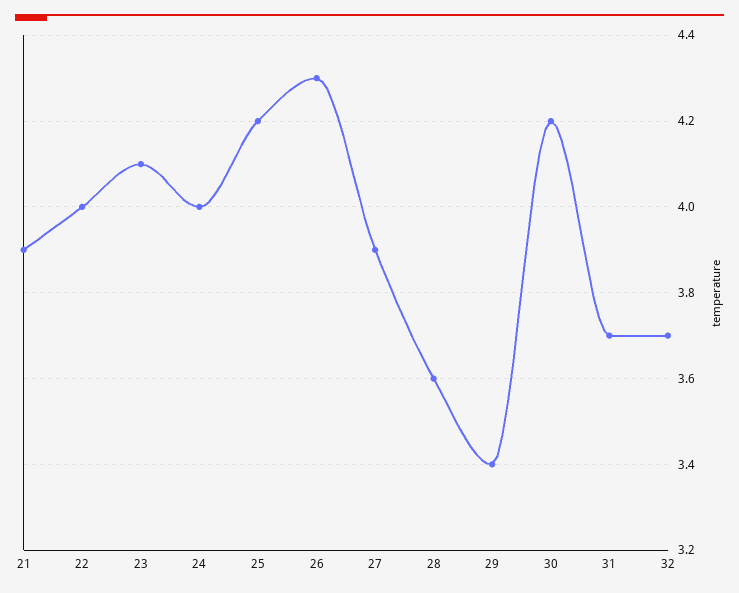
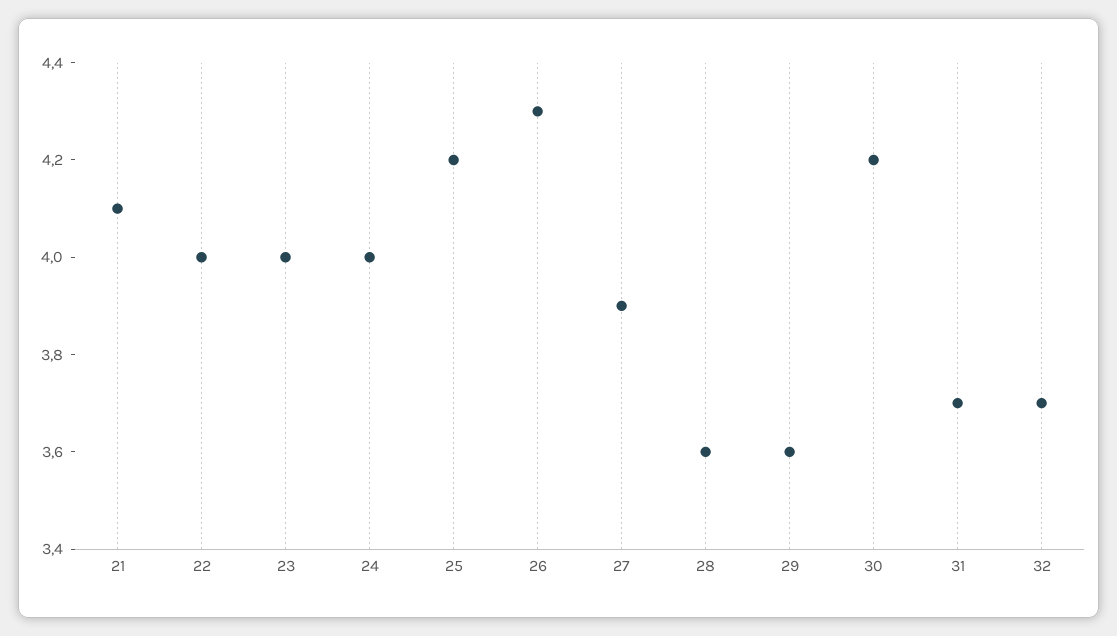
21: 3.9 -> 4.1
23: 4.1 -> 4
29: 3.4 -> 3.6

